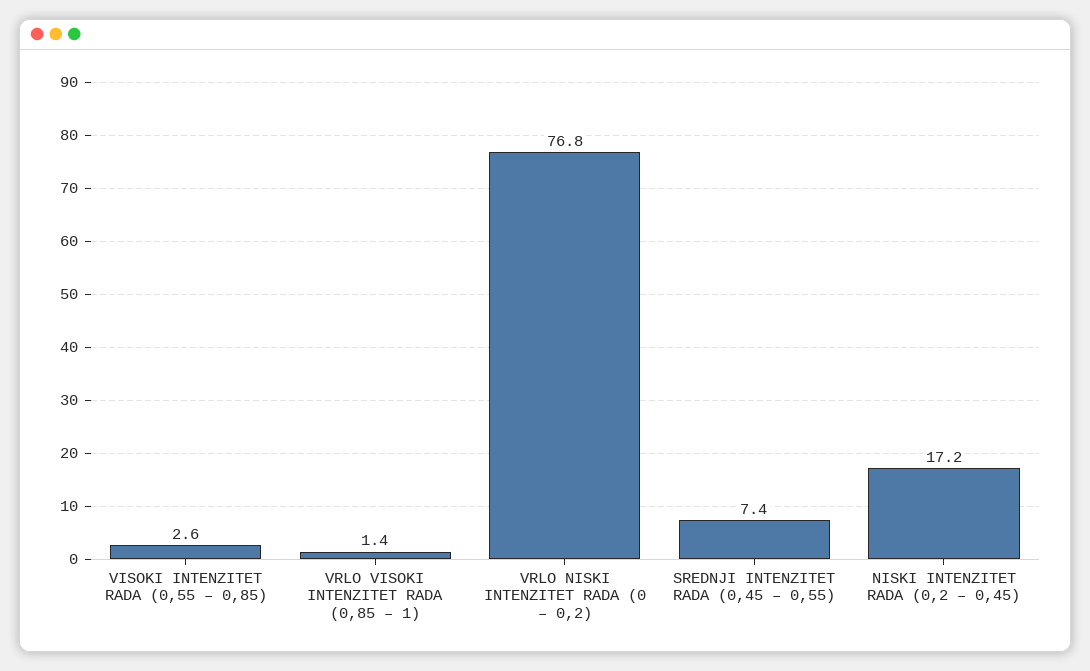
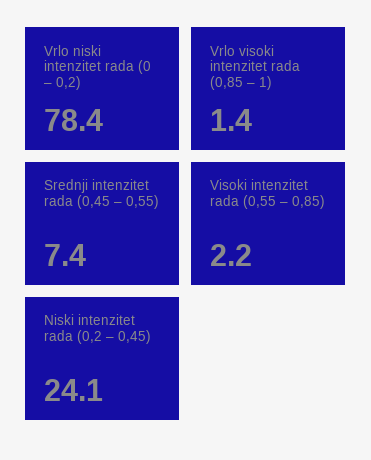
VISOKI INTENZITET RADA (0,55 – 0,85): 2.6 -> 2.2
VRLO NISKI INTENZITET RADA (0 – 0,2): 76.8 -> 78.4
NISKI INTENZITET RADA (0,2 – 0,45): 17.2 -> 24.1

